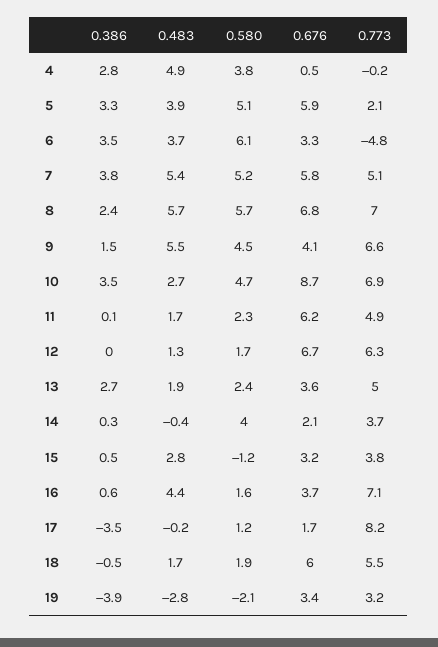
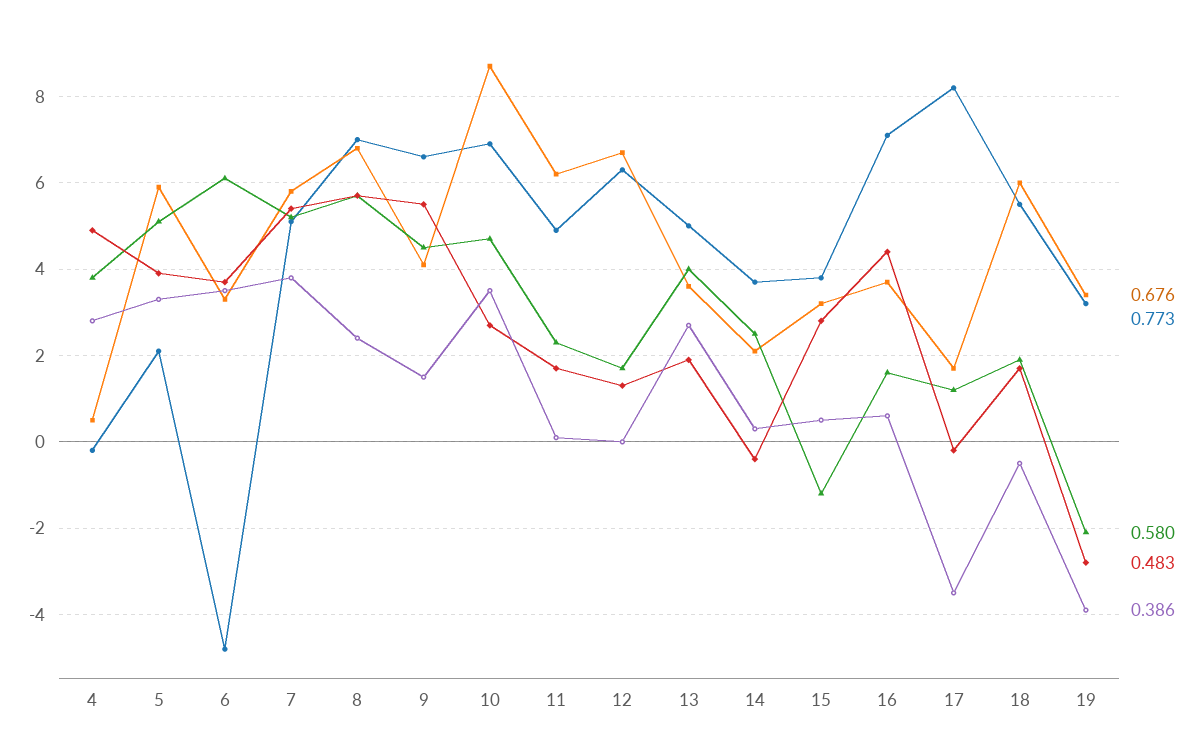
0.580, 13: 2.4 -> 4
0.580, 14: 4 -> 2.5

